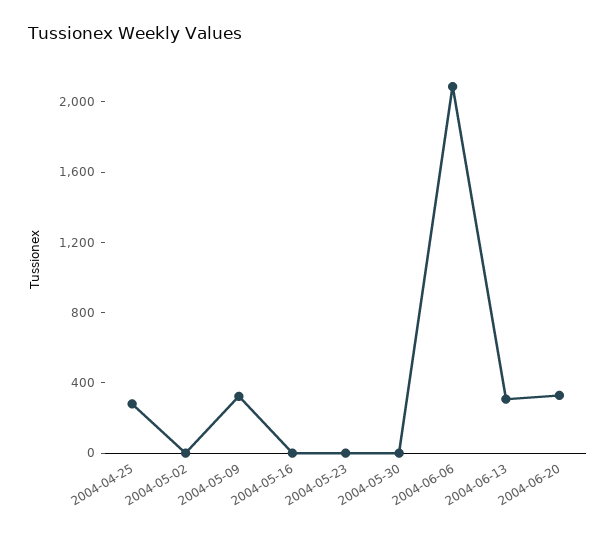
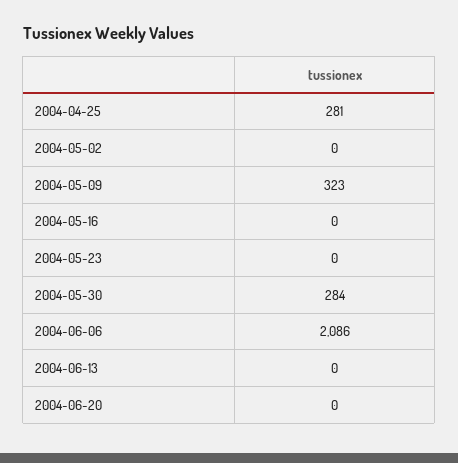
2004-05-30: 0 -> 284
2004-06-13: 300 -> 0
2004-06-20: 300 -> 0

